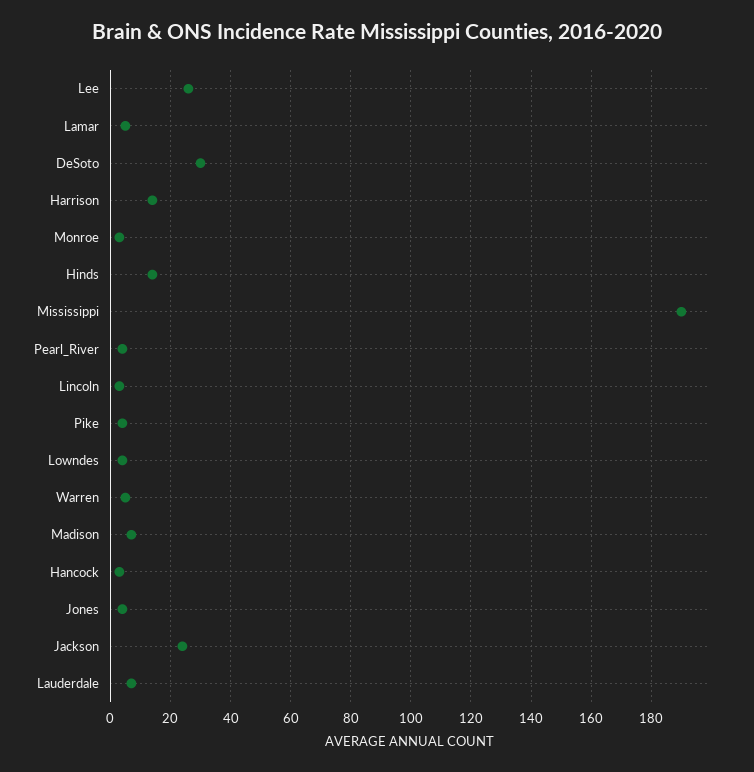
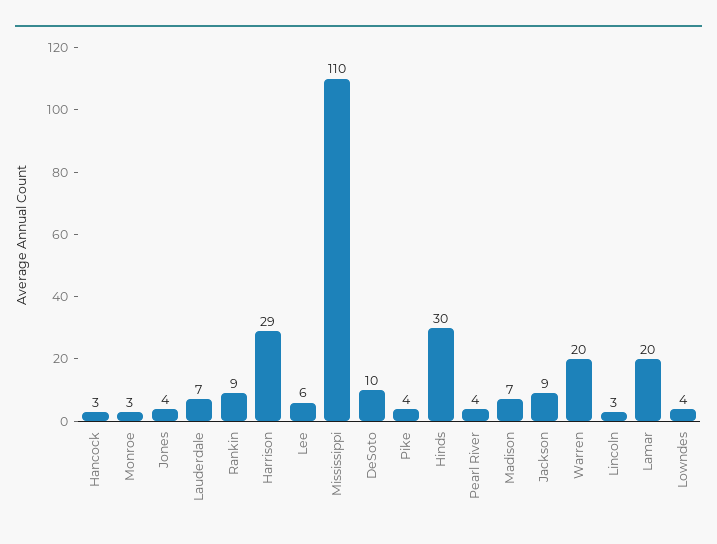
Lee: 25 -> 6
Lamar: 5 -> 20
DeSoto: 30 -> 10
Harrison: 15 -> 29
Hinds: 15 -> 30
Mississippi: 190 -> 110
Warren: 5 -> 20
Jackson: 25 -> 9
Rankin: none -> 9

